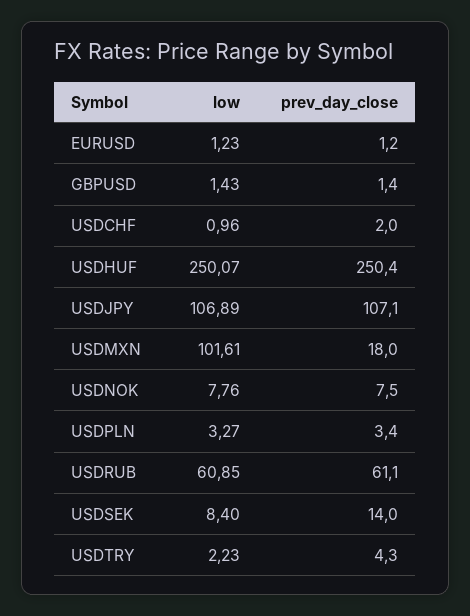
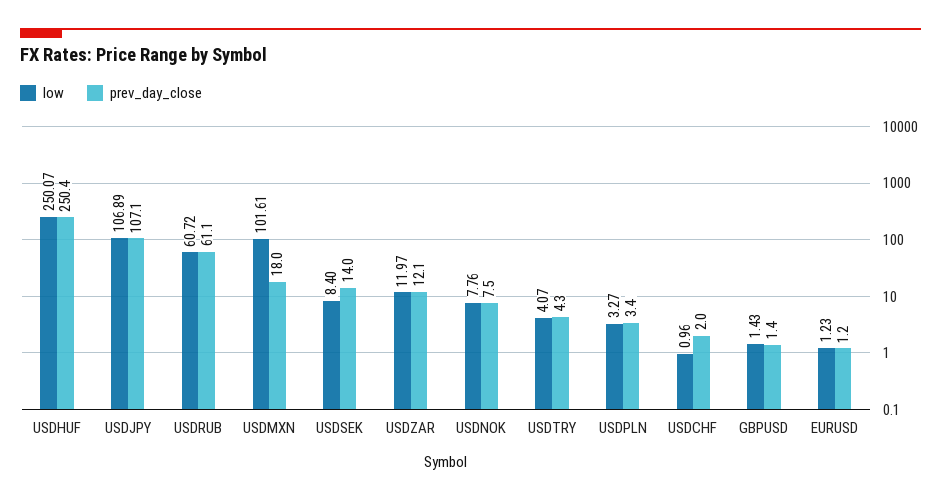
low, USDRUB: 60.85 -> 60.72
low, USDTRY: 2.23 -> 4.07
low, USDZAR: none -> 11.97
prev_day_close, USDZAR: none -> 12.1

